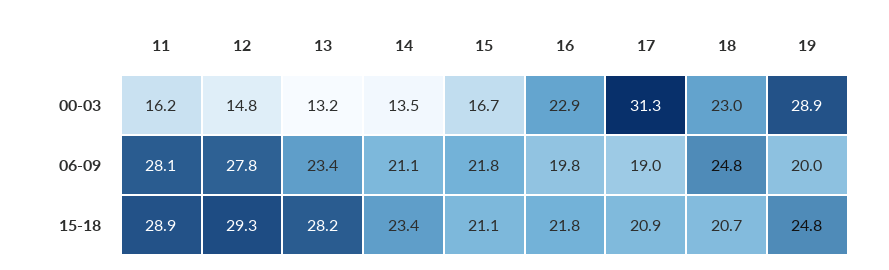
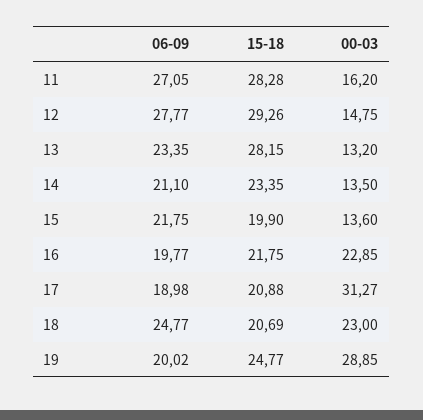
15, 00-03: 16.7 -> 13.6
11, 06-09: 28.1 -> 27.05
11, 15-18: 28.9 -> 28.28
15, 15-18: 21.1 -> 19.9

